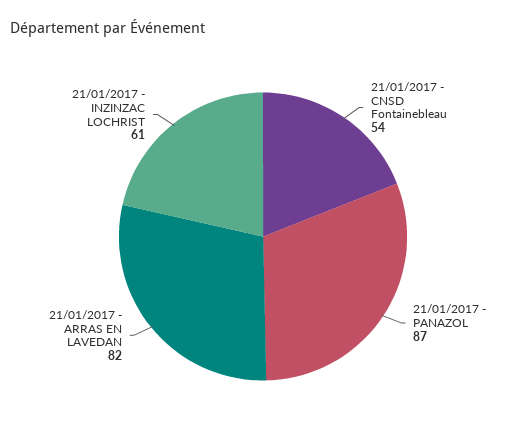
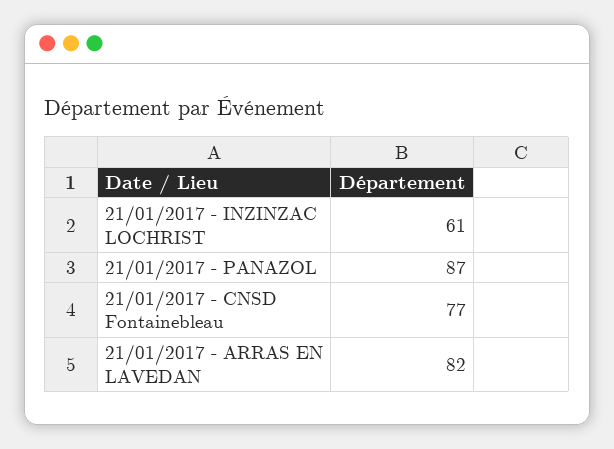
21/01/2017 - CNSD Fontainebleau: 54 -> 77

